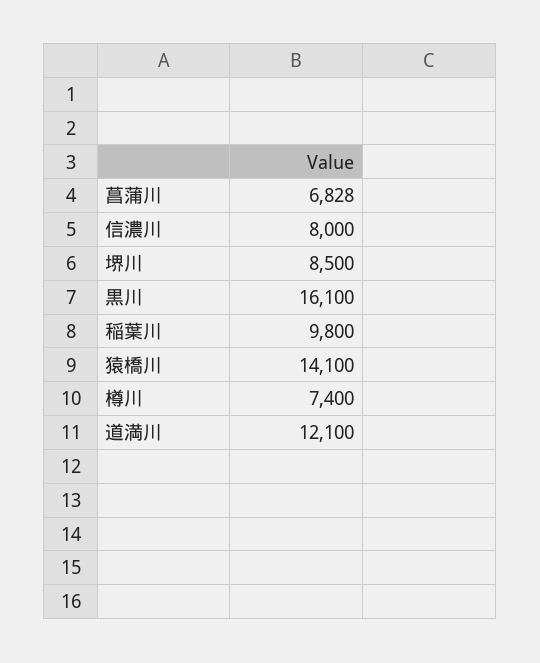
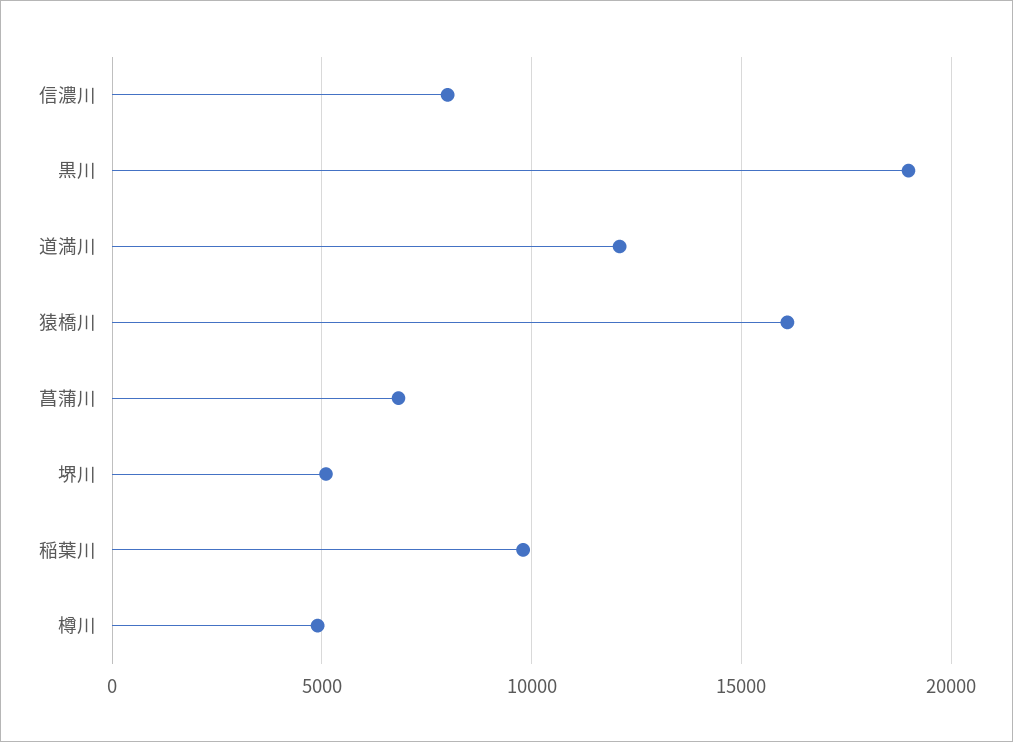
堺川: 8500 -> 5000
黒川: 16100 -> 19000
猿橋川: 14100 -> 16000
樽川: 7400 -> 5000

